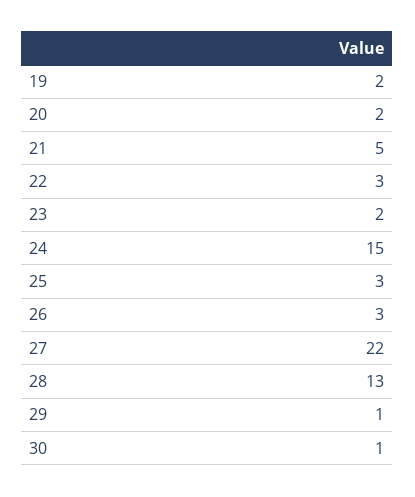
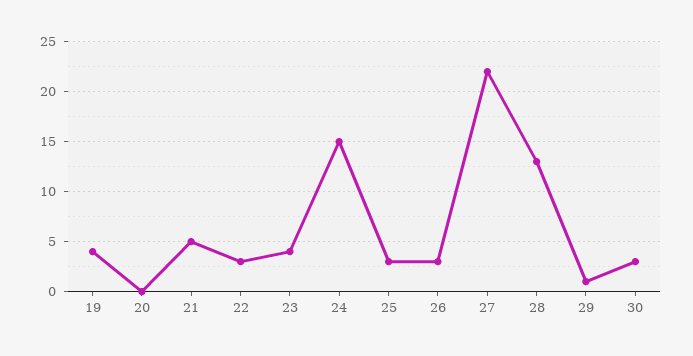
19: 2 -> 4
20: 2 -> 0
23: 2 -> 4
30: 1 -> 3

